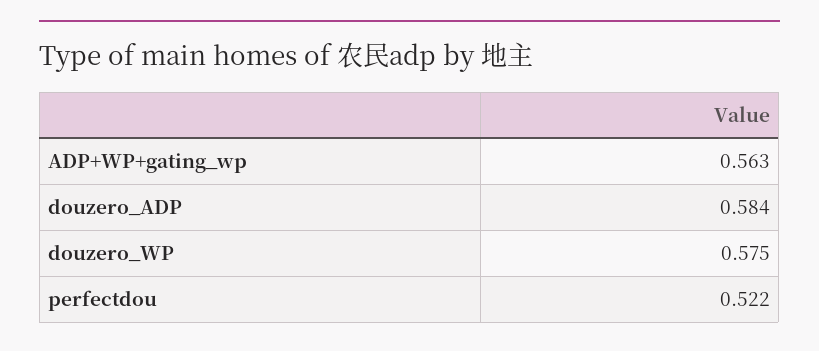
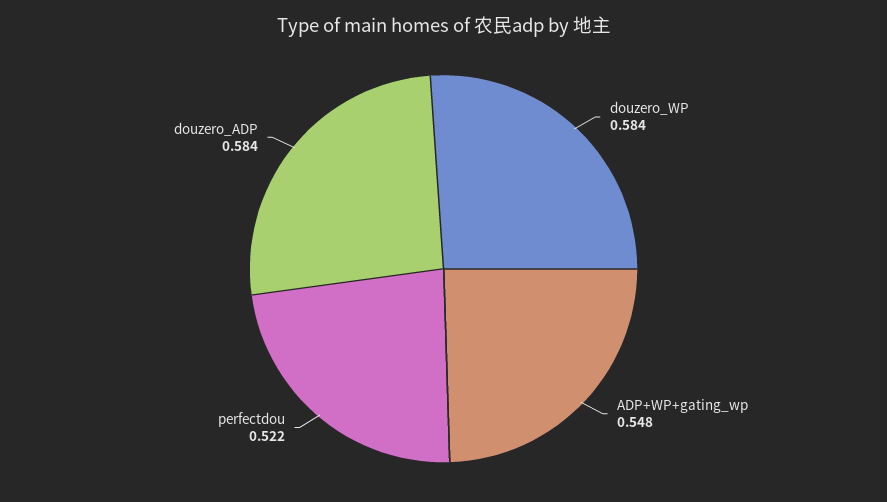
ADP+WP+gating_wp: 0.563 -> 0.548
douzero_WP: 0.575 -> 0.584

